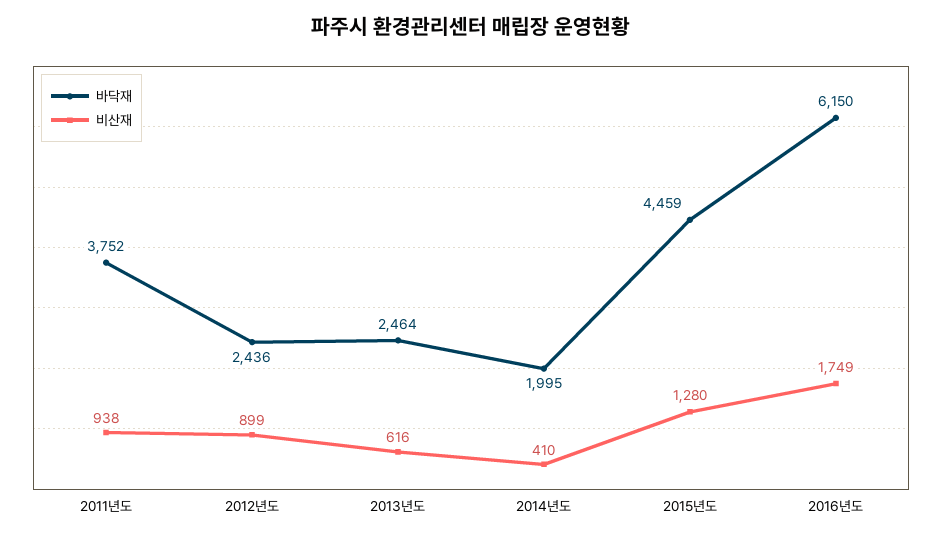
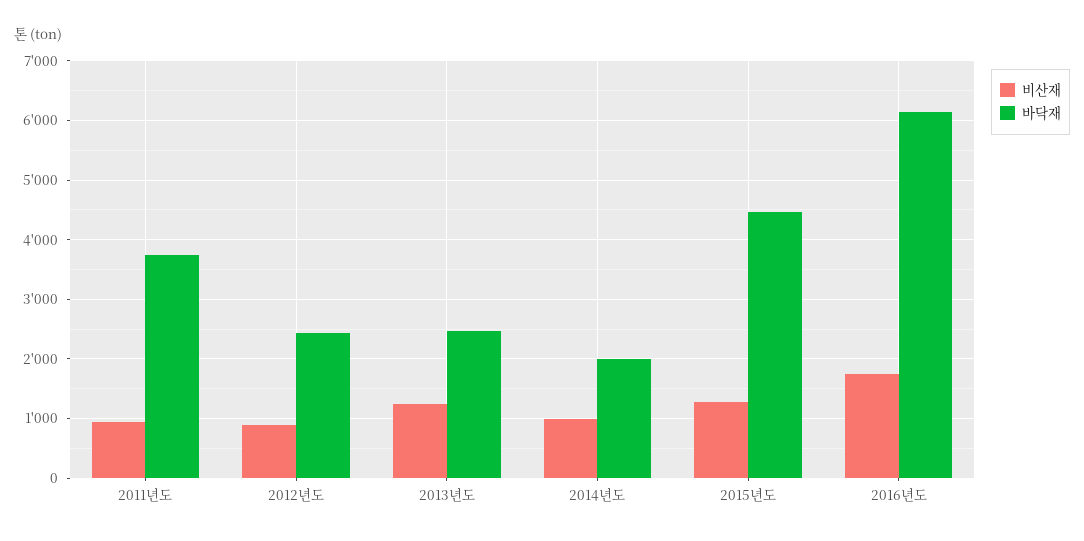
비산재, 2013년도: 616 -> 1200
비산재, 2014년도: 410 -> 1000

